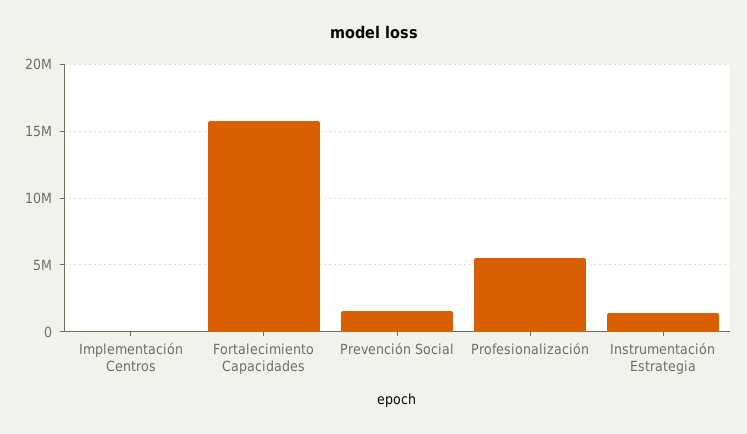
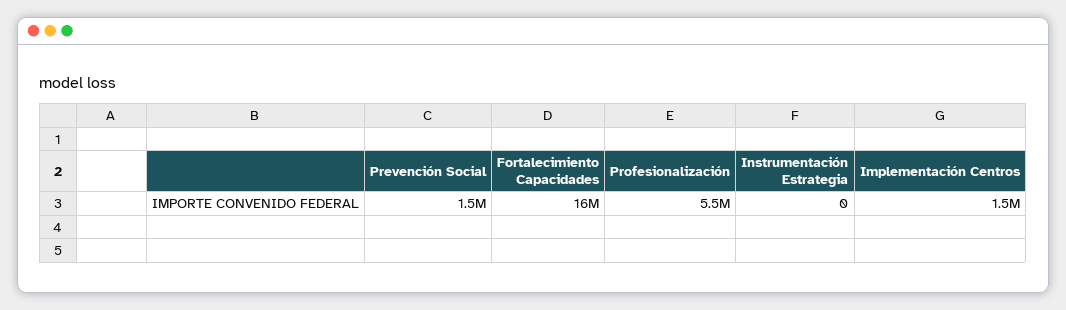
Implementación Centros: 0 -> 1500000
Instrumentación Estrategia: 1500000 -> 0

